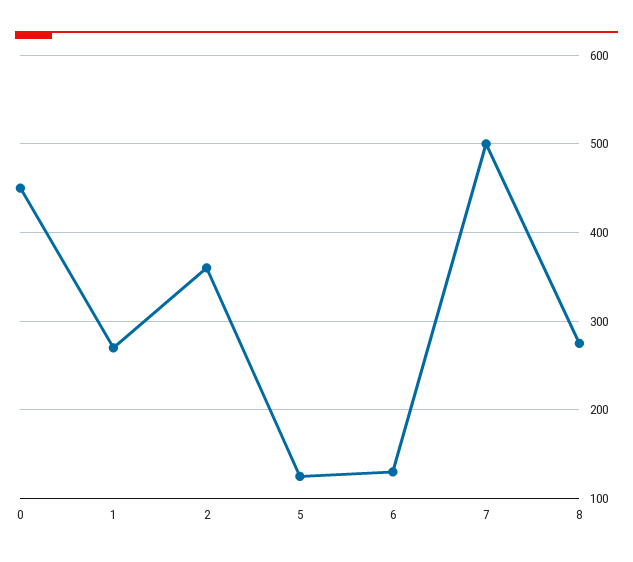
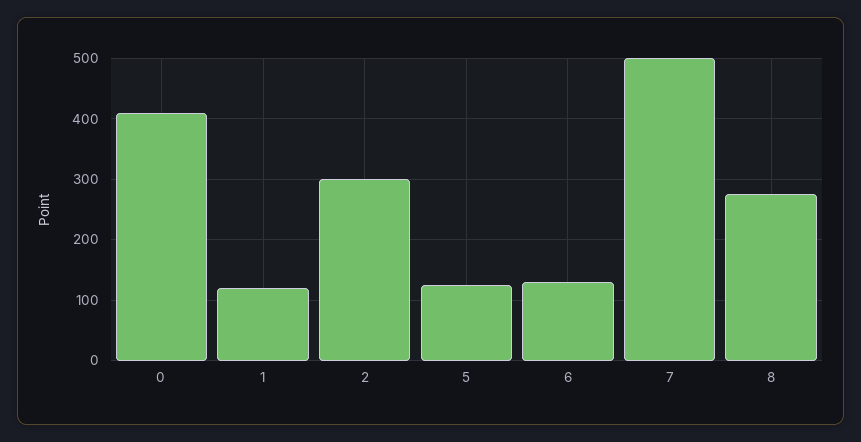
0: 450 -> 410
1: 270 -> 120
2: 360 -> 300

